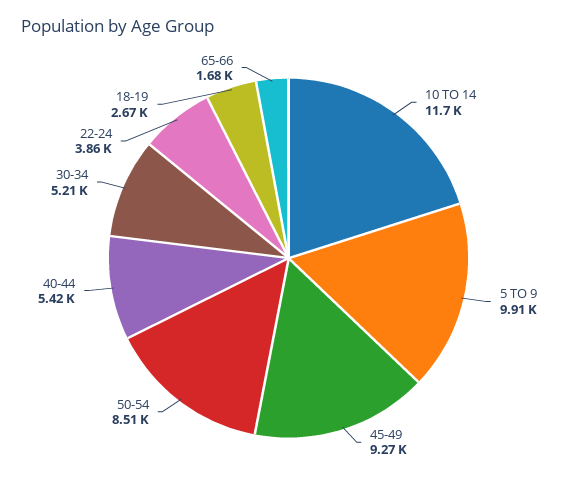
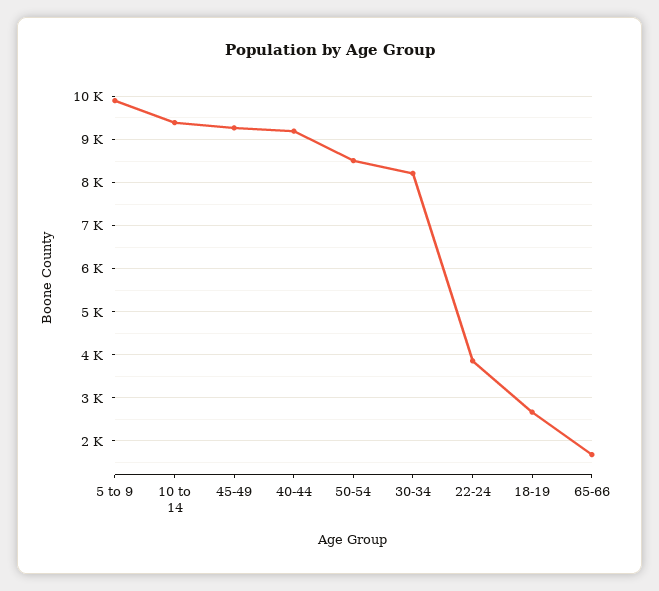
10 TO 14: 11700 -> 9400
40-44: 5420 -> 9200
30-34: 5210 -> 8200

